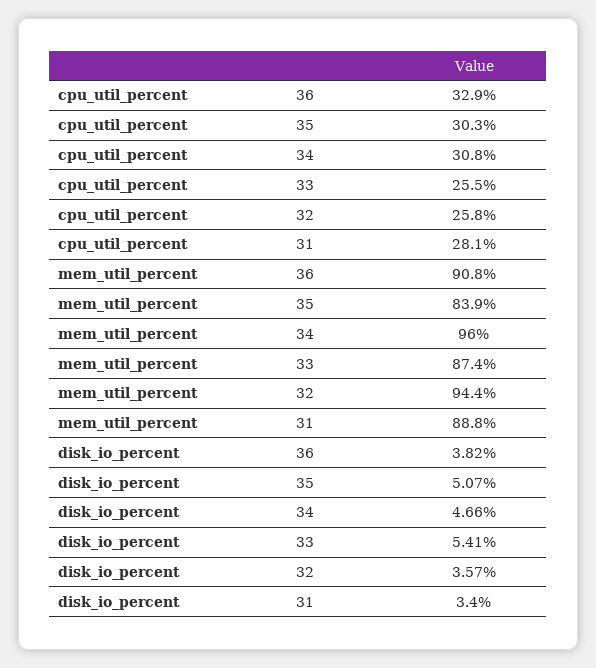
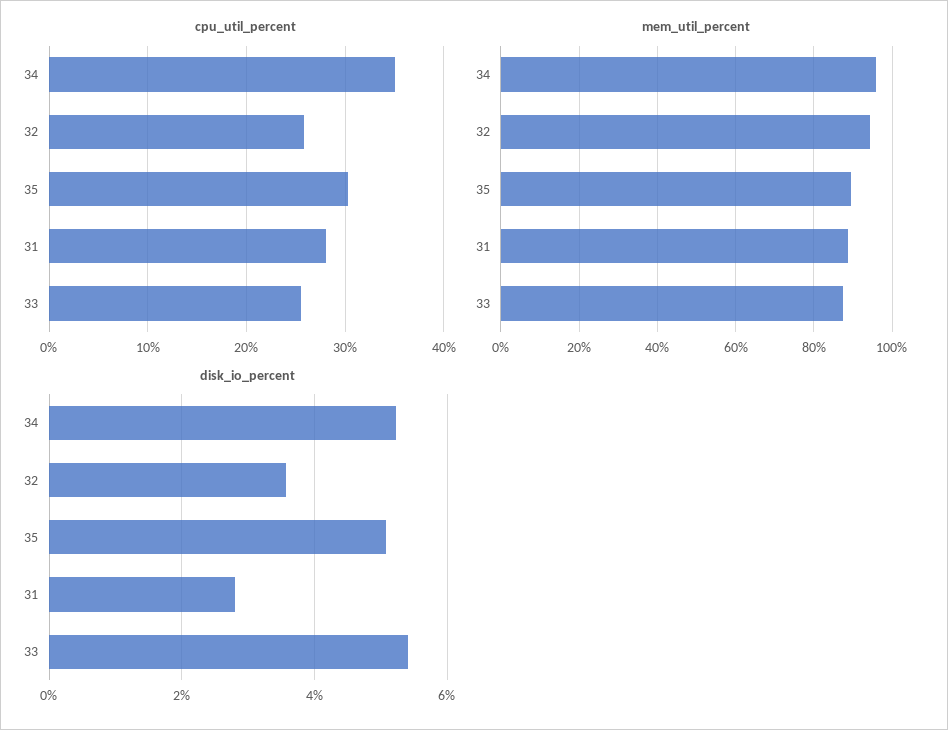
cpu_util_percent, 36: 32.9 -> none
cpu_util_percent, 34: 30.8 -> 35
mem_util_percent, 36: 90.8 -> none
mem_util_percent, 35: 83.9 -> 90
disk_io_percent, 36: 3.82 -> none
disk_io_percent, 34: 4.66 -> 5.2
disk_io_percent, 31: 3.4 -> 2.8

